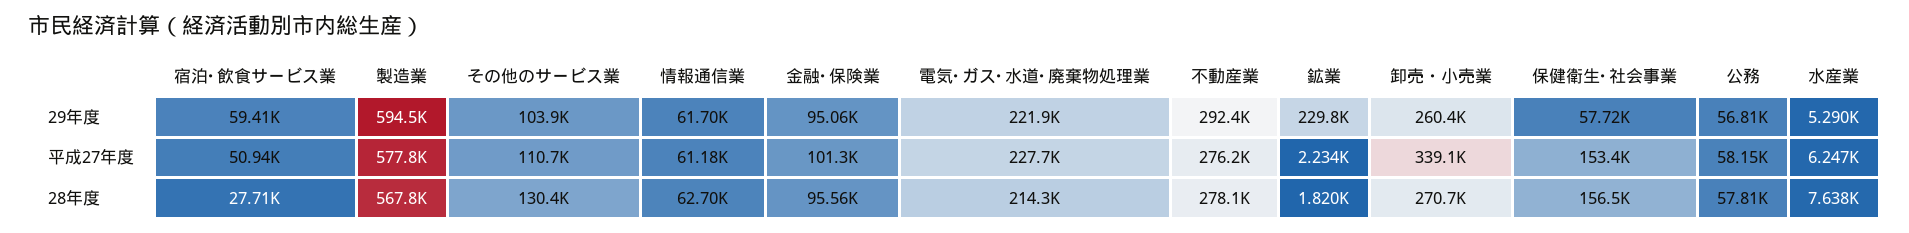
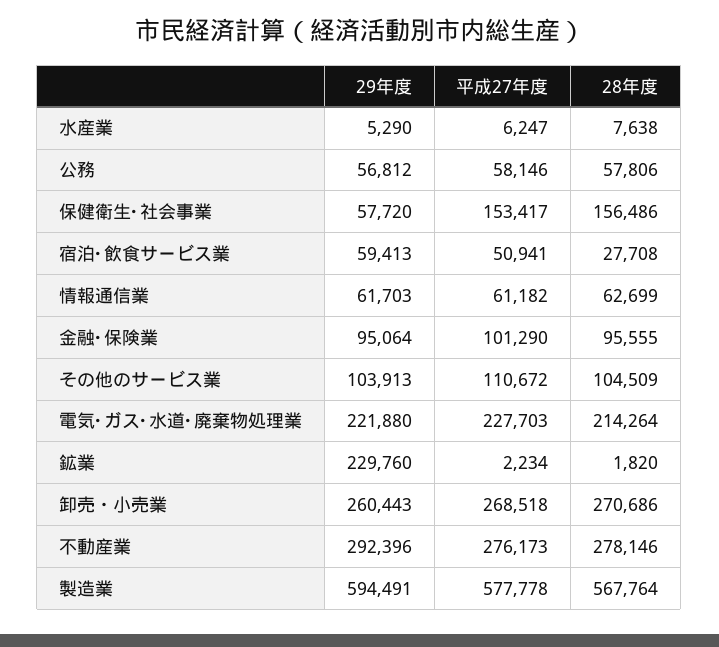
卸売・小売業, 平成27年度: 339100 -> 268518
その他のサービス業, 28年度: 130400 -> 104509

